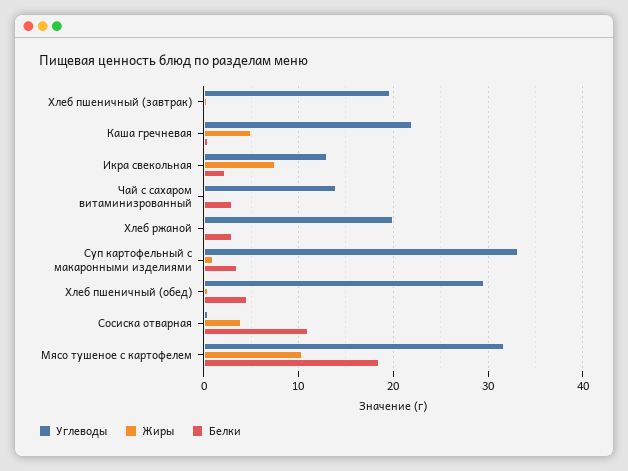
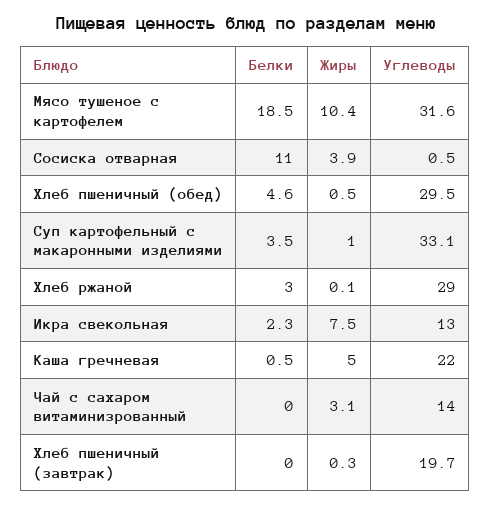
Жиры, Чай с сахаром витаминизрованный: 0 -> 3.1
Белки, Чай с сахаром витаминизрованный: 3 -> 0
Углеводы, Хлеб ржаной: 20 -> 29

